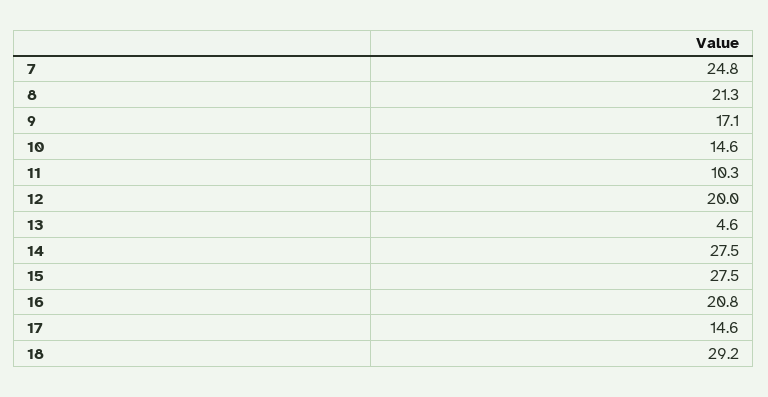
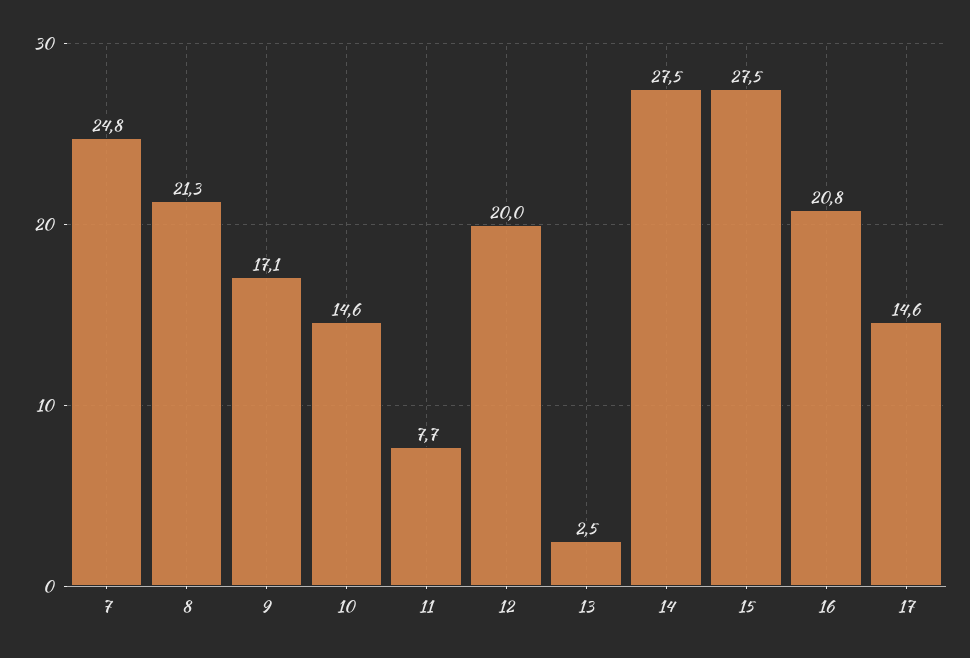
11: 10.3 -> 7.7
13: 4.6 -> 2.5
18: 29.2 -> none

